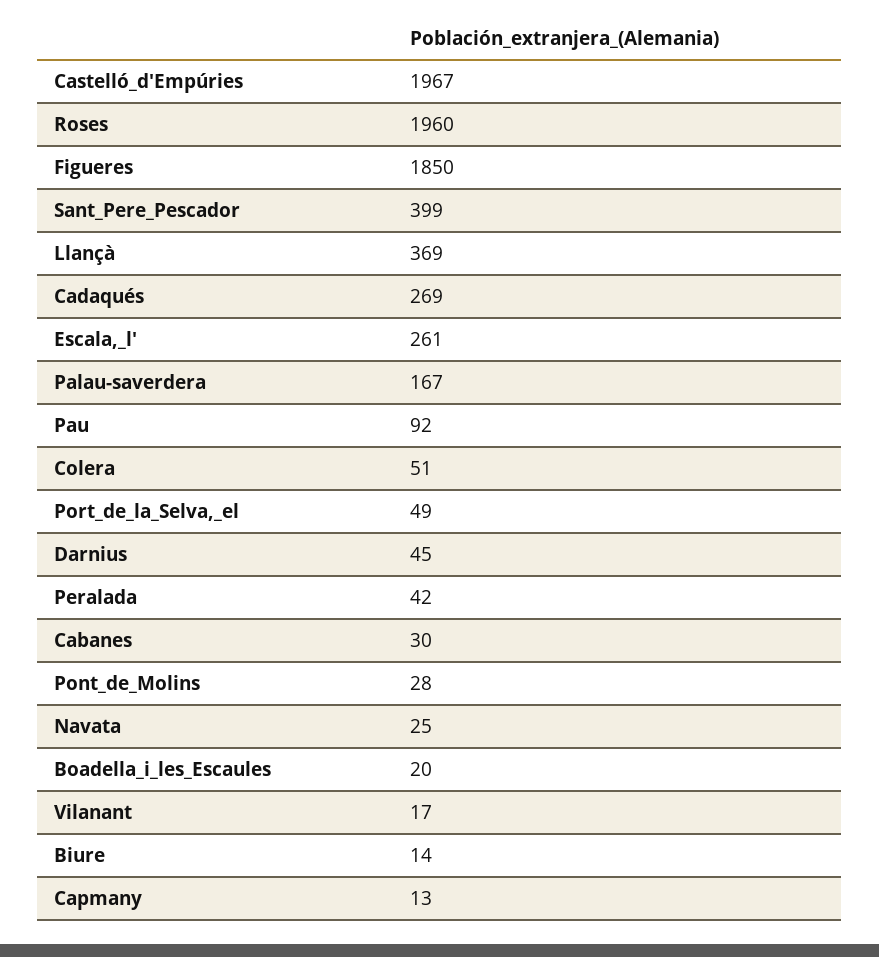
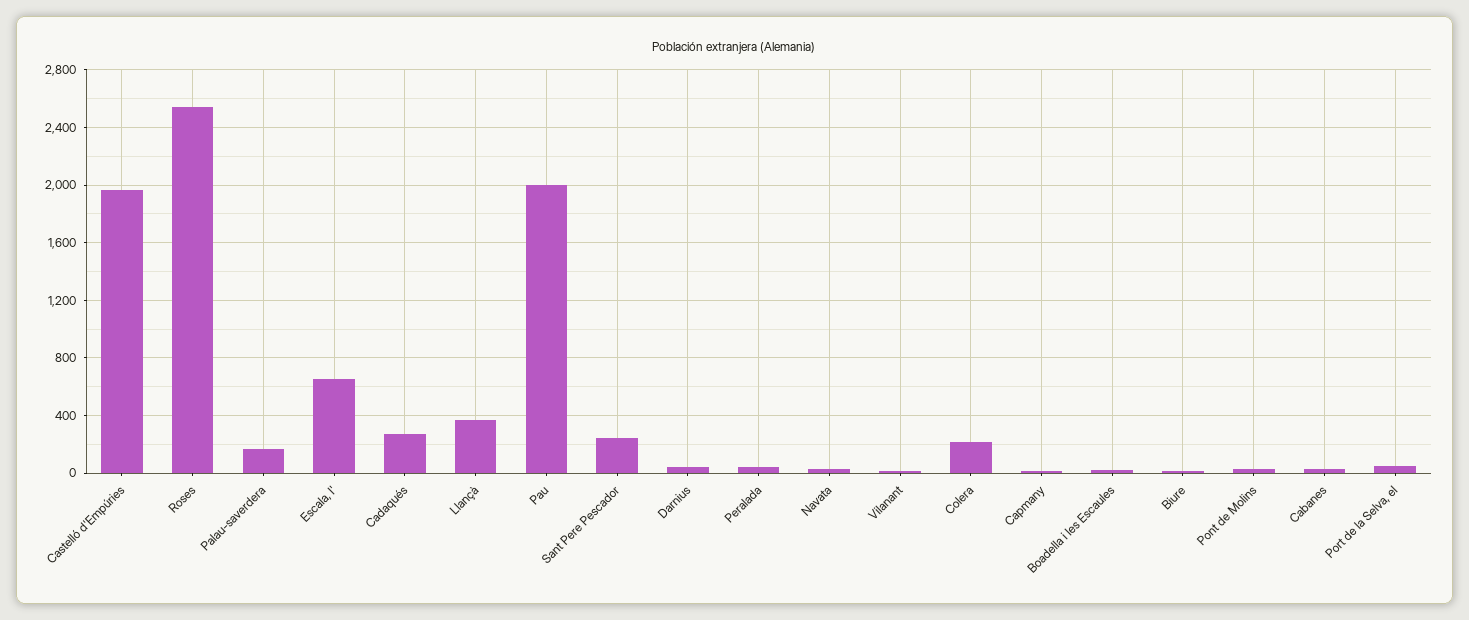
Roses: 1960 -> 2550
Figueres: 1850 -> none
Sant_Pere_Pescador: 399 -> 250
Escala,_l': 261 -> 650
Pau: 92 -> 2000
Colera: 51 -> 200

